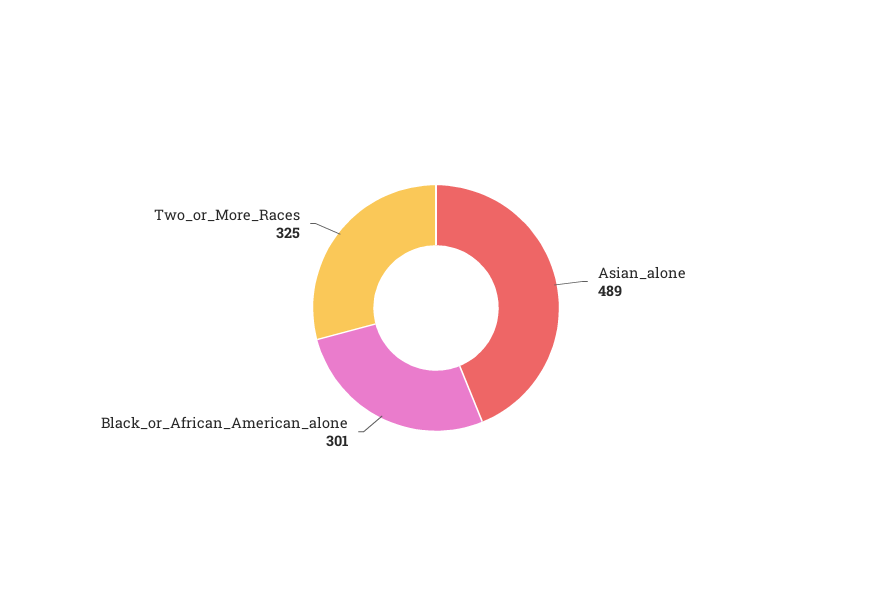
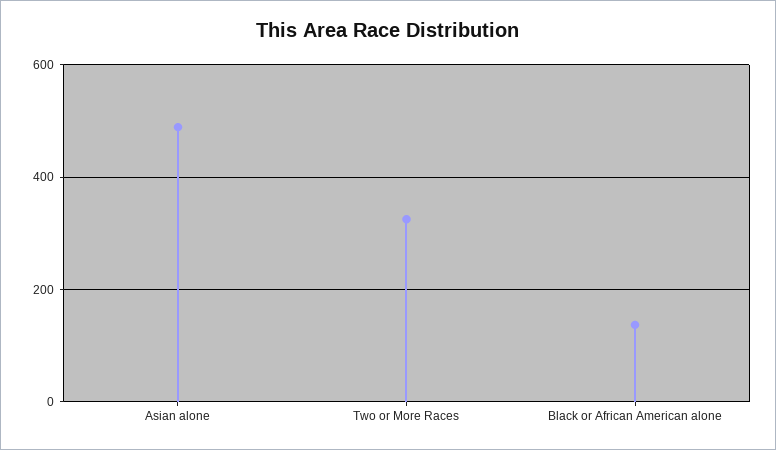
Black_or_African_American_alone: 301 -> 140

